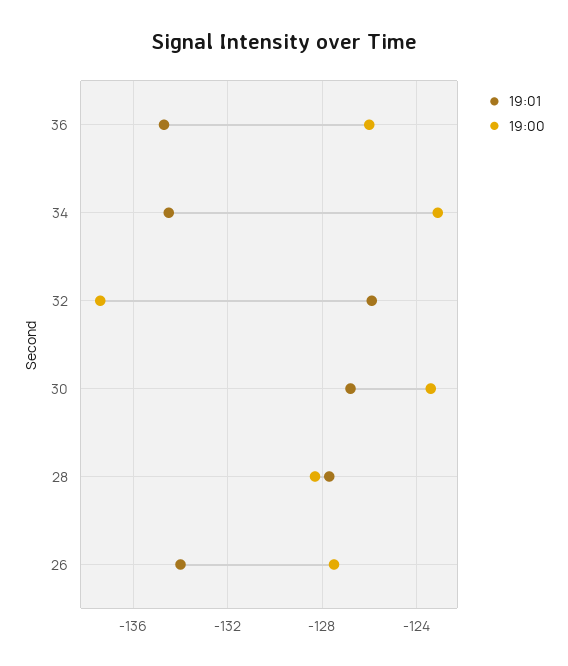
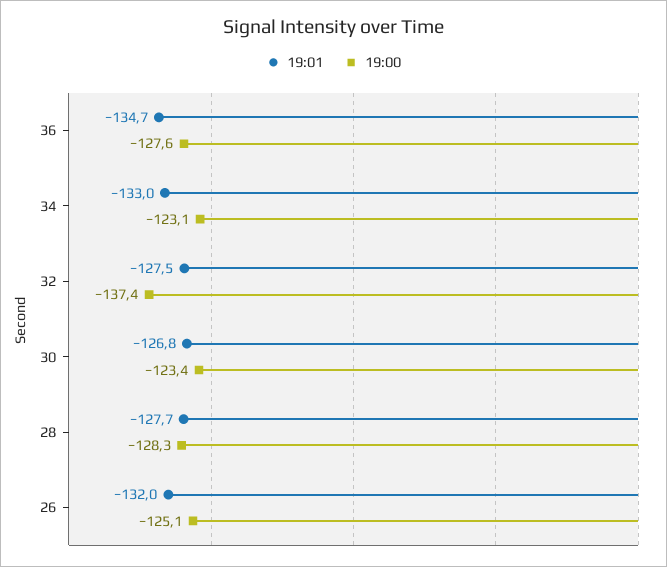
19:00, 36: -126 -> -127.6
19:01, 34: -134.5 -> -133
19:01, 32: -126 -> -127.5
19:01, 26: -134 -> -132
19:00, 26: -127.5 -> -125.1

